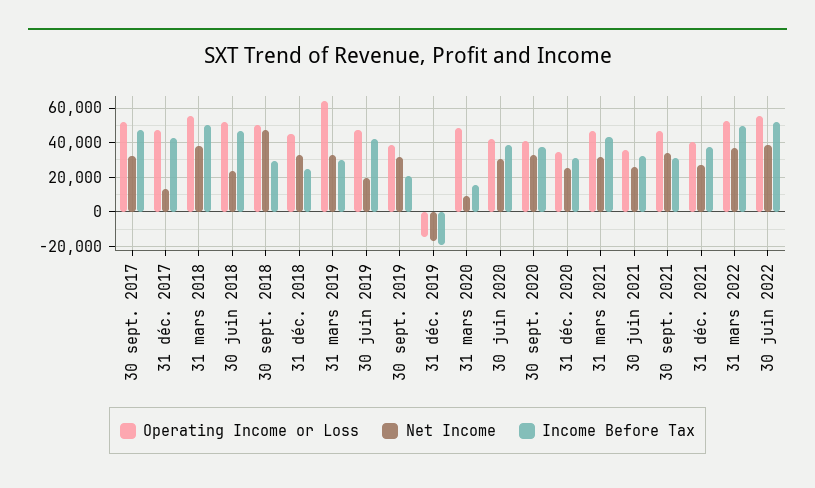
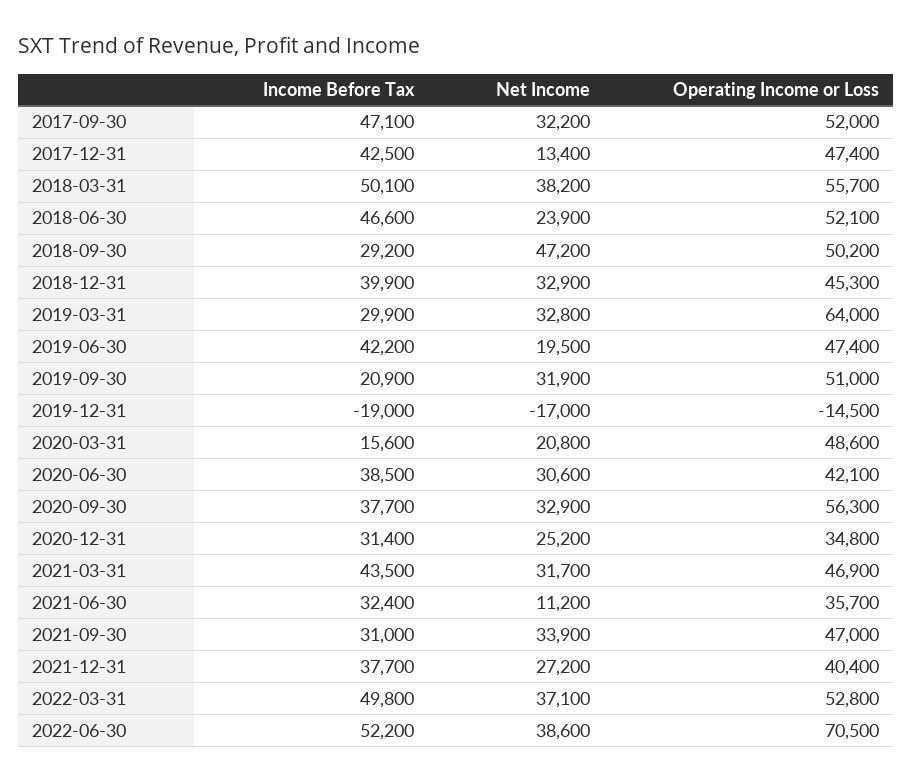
Income Before Tax, 31 déc. 2018: 25000 -> 39900
Operating Income or Loss, 30 sept. 2019: 40000 -> 51000
Net Income, 31 mars 2020: 10000 -> 20800
Operating Income or Loss, 30 sept. 2020: 40000 -> 56300
Net Income, 30 juin 2021: 25000 -> 11200
Operating Income or Loss, 30 juin 2022: 55000 -> 70500

